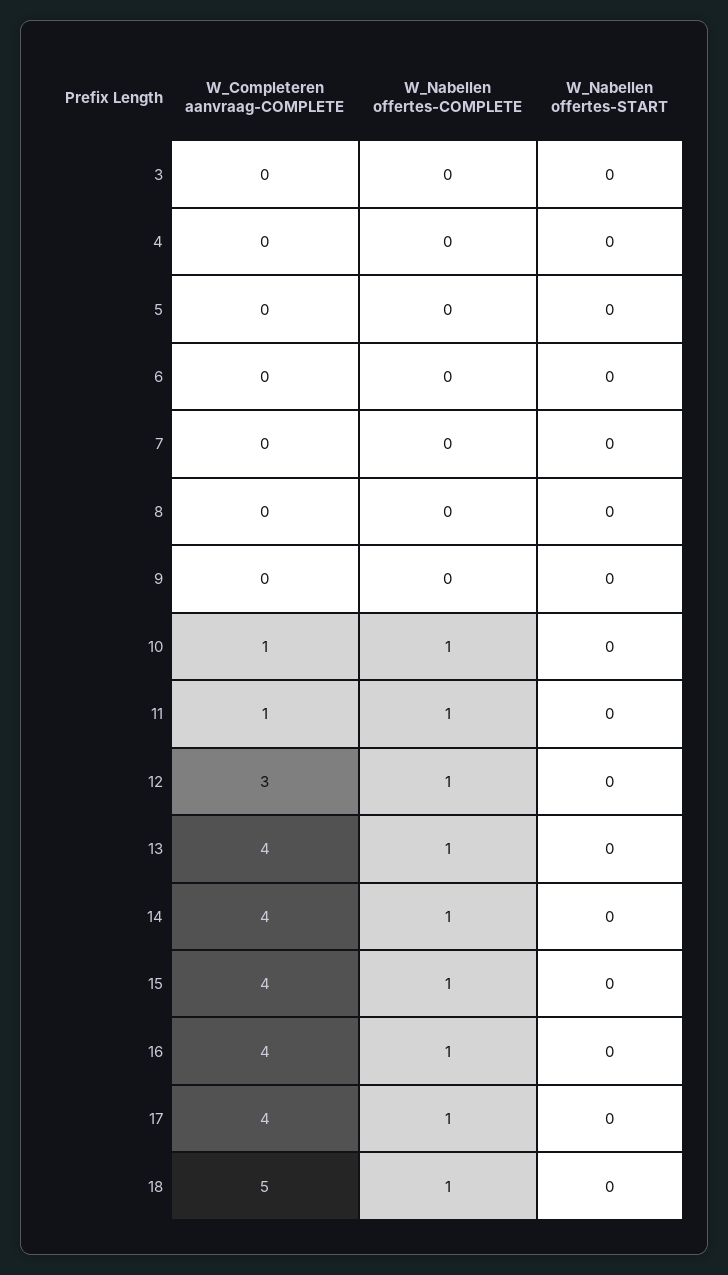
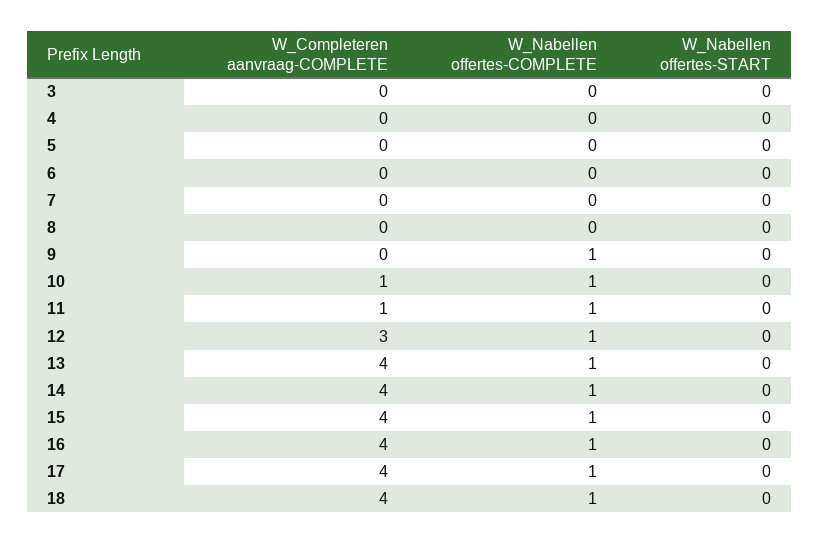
W_Nabellen offertes-COMPLETE, 9: 0 -> 1
W_Completeren aanvraag-COMPLETE, 18: 5 -> 4

